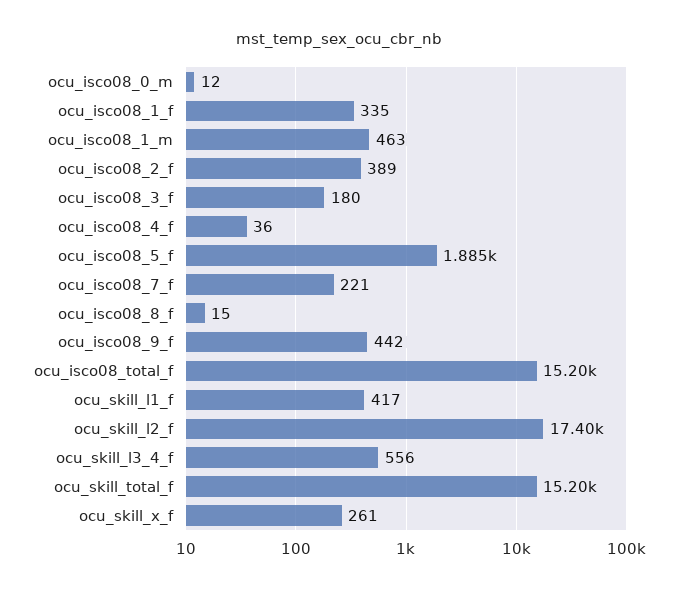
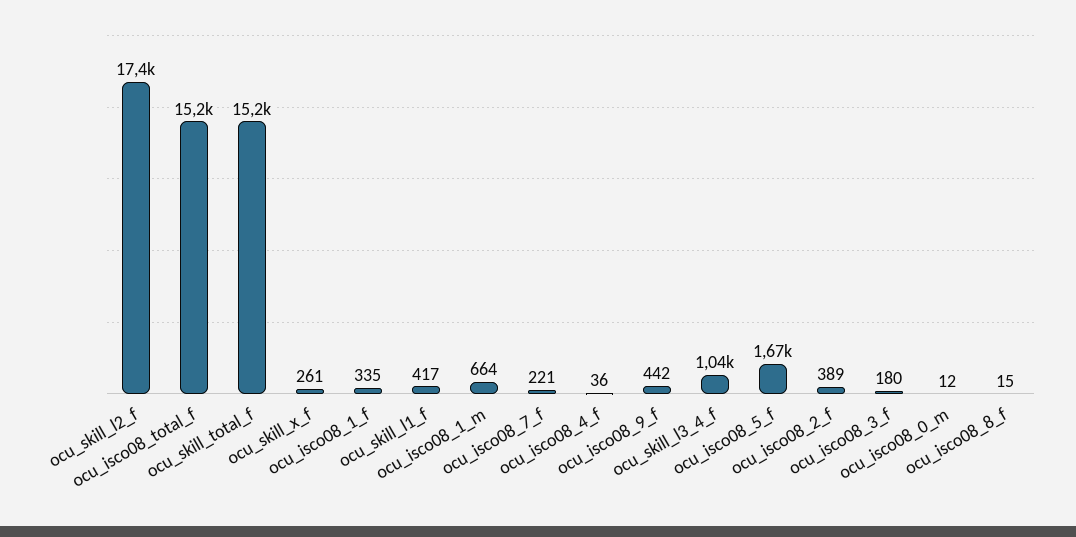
ocu_isco08_1_m: 463 -> 664
ocu_isco08_5_f: 1885 -> 1670
ocu_skill_l3_4_f: 556 -> 1040

